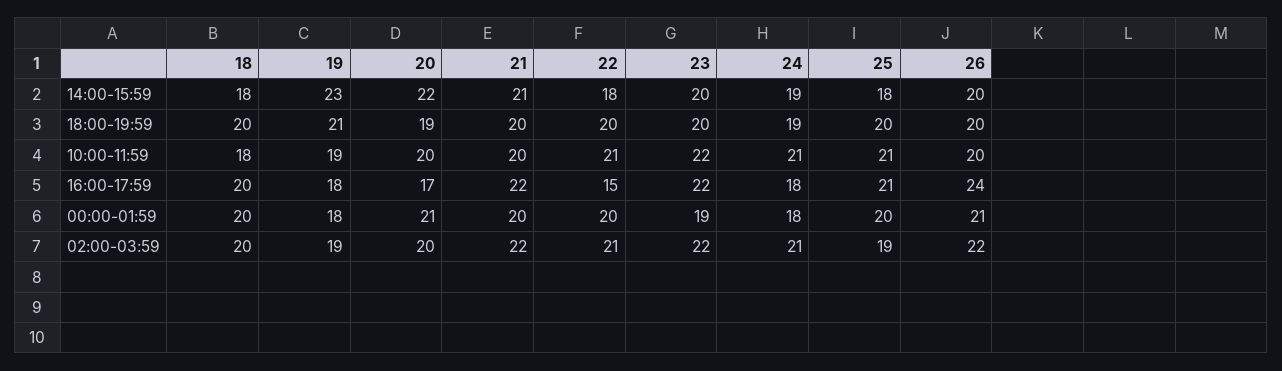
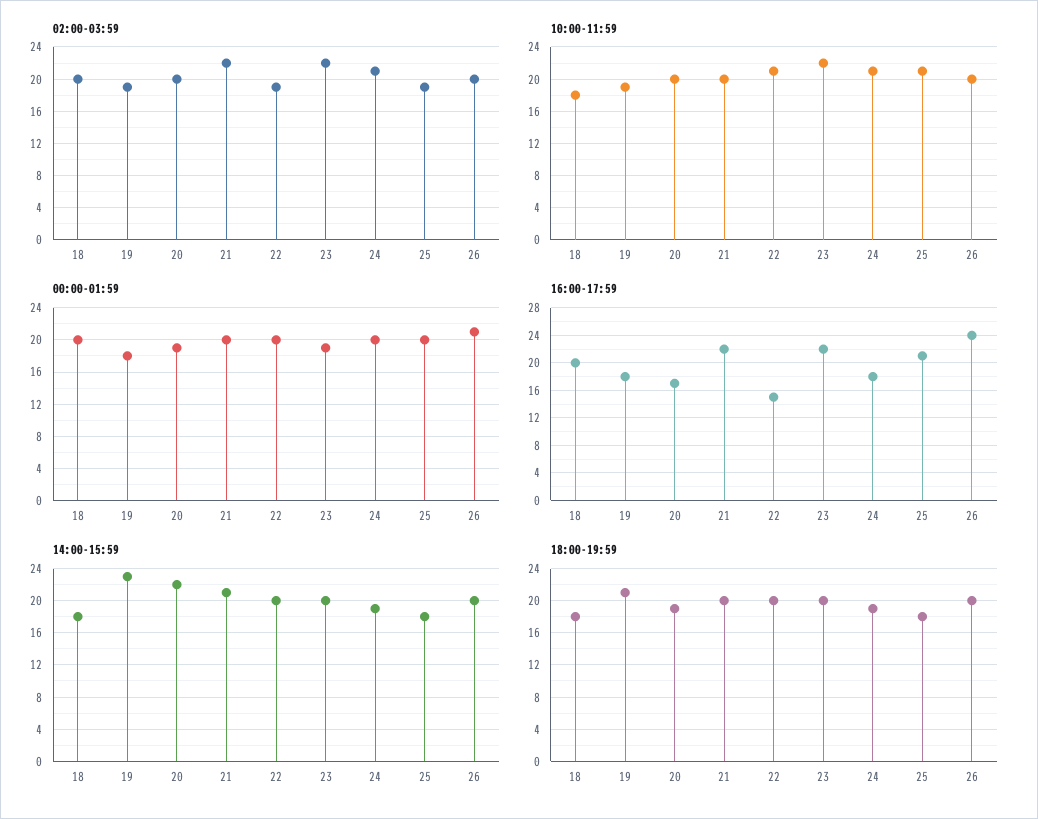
14:00-15:59, 22: 18 -> 20
18:00-19:59, 18: 20 -> 18
18:00-19:59, 25: 20 -> 18
00:00-01:59, 20: 21 -> 19
00:00-01:59, 24: 18 -> 20
02:00-03:59, 22: 21 -> 19
02:00-03:59, 26: 22 -> 20

